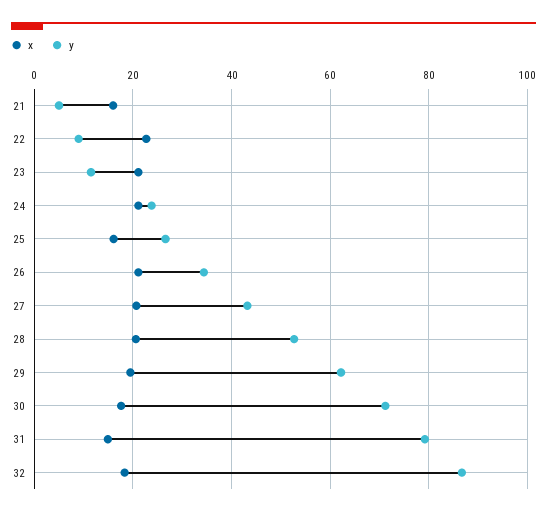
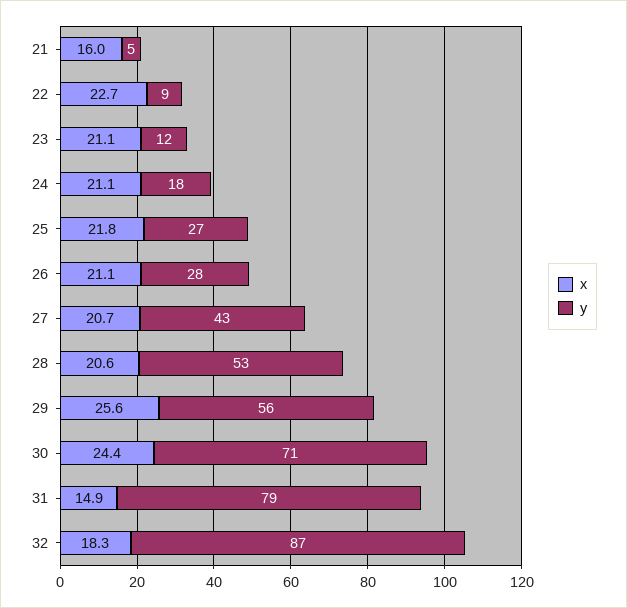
y, 24: 24 -> 18
x, 25: 16 -> 21.8
y, 26: 34 -> 28
x, 29: 20 -> 25.6
y, 29: 62 -> 56
x, 30: 18 -> 24.4

